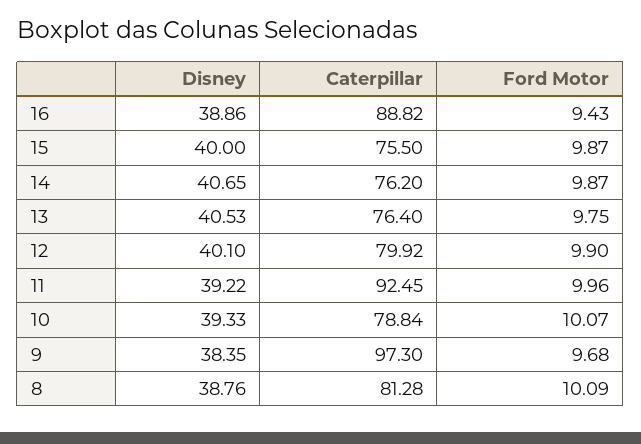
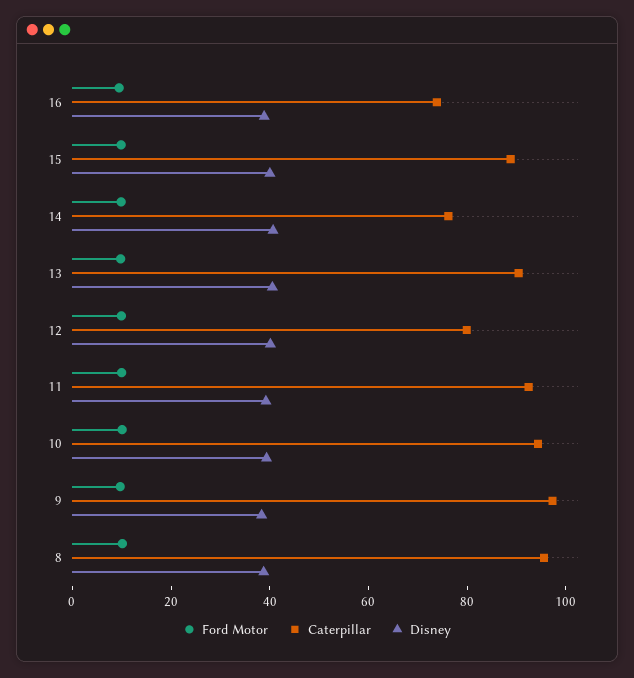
Caterpillar, 16: 88.82 -> 75
Caterpillar, 15: 75.5 -> 90
Caterpillar, 13: 76.4 -> 90
Caterpillar, 10: 78.84 -> 95
Caterpillar, 8: 81.28 -> 95

